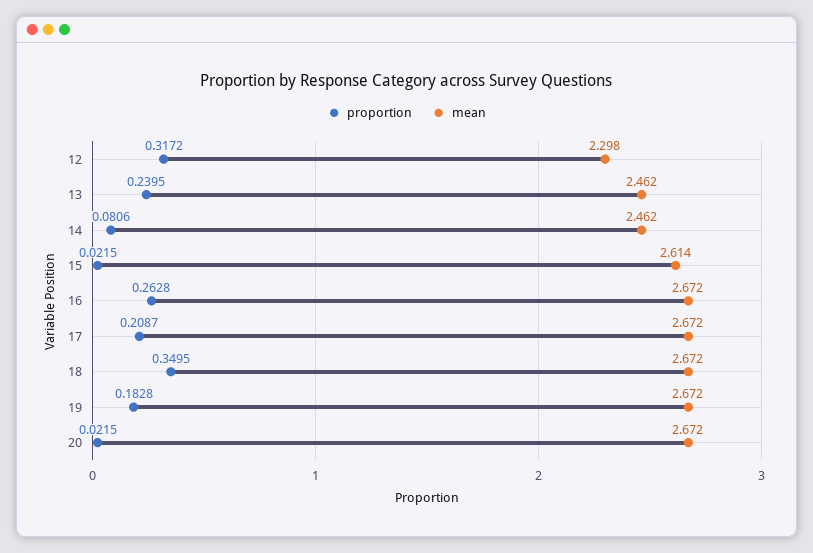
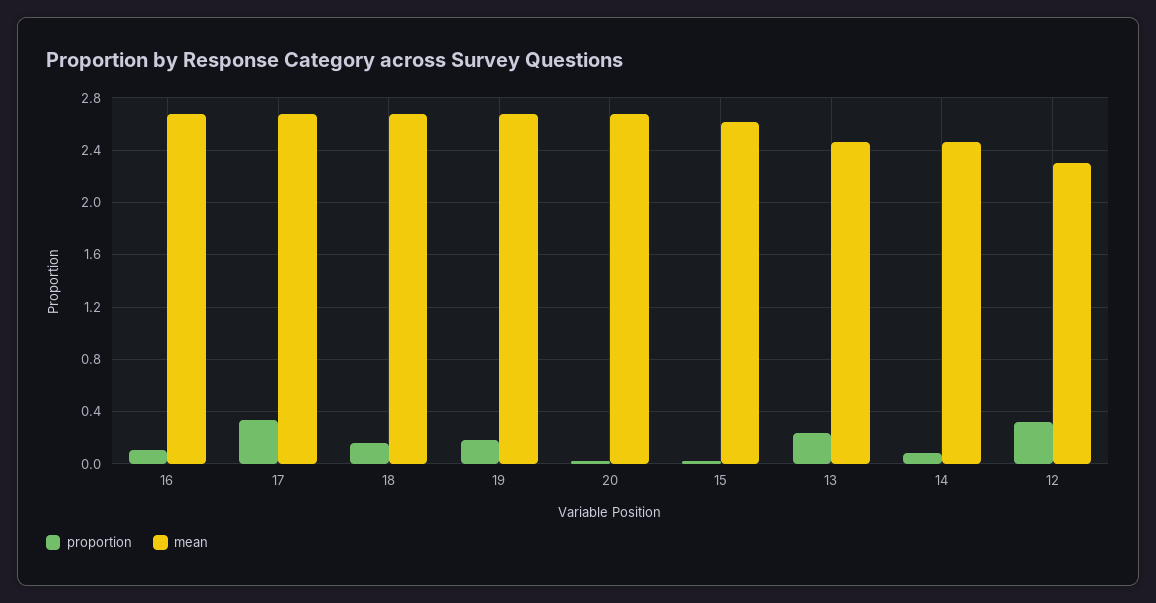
proportion, 16: 0.2628 -> 0.1
proportion, 17: 0.2087 -> 0.35
proportion, 18: 0.3495 -> 0.15

